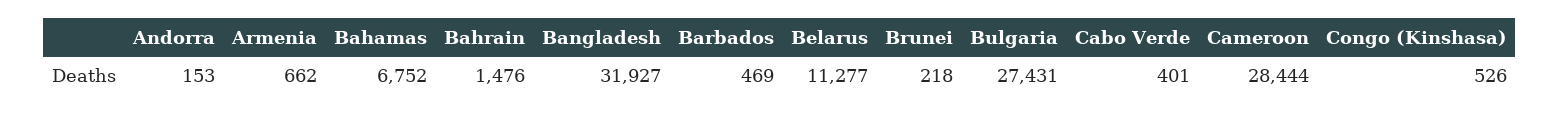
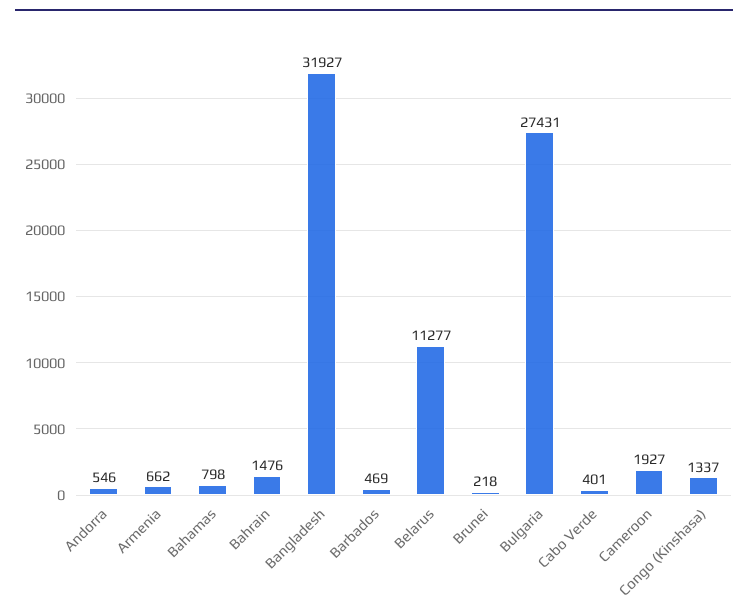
Andorra: 153 -> 546
Bahamas: 6752 -> 798
Cameroon: 28444 -> 1927
Congo (Kinshasa): 526 -> 1337

